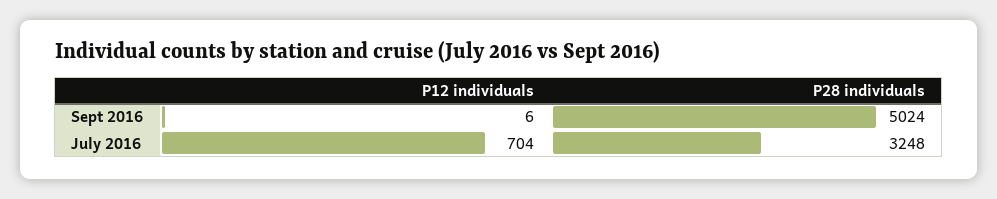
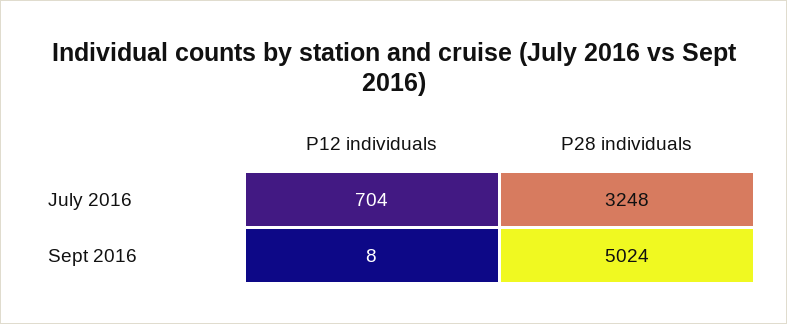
P12 individuals, Sept 2016: 6 -> 8

